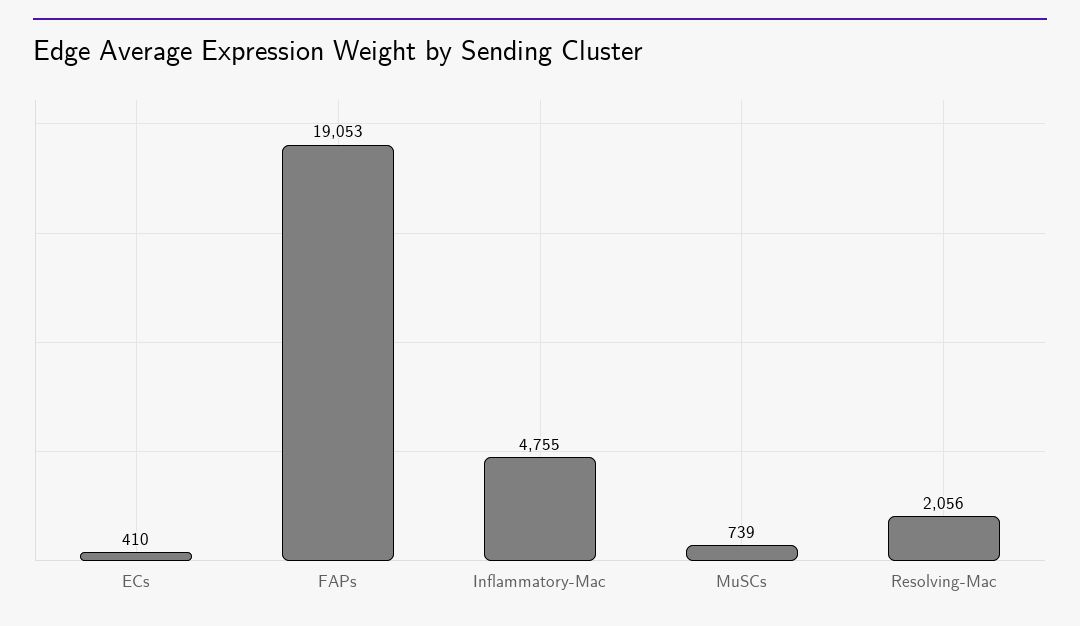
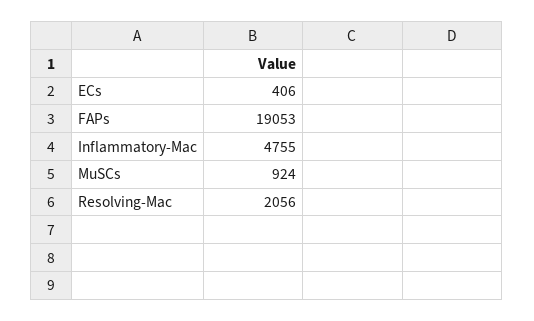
ECs: 410 -> 406
MuSCs: 739 -> 924

